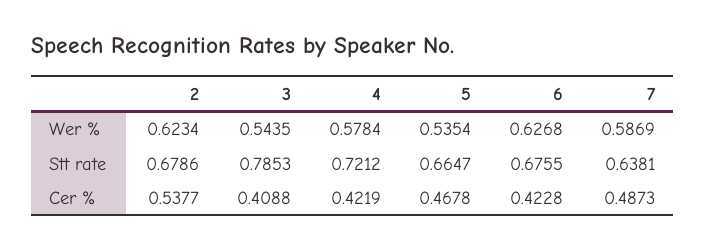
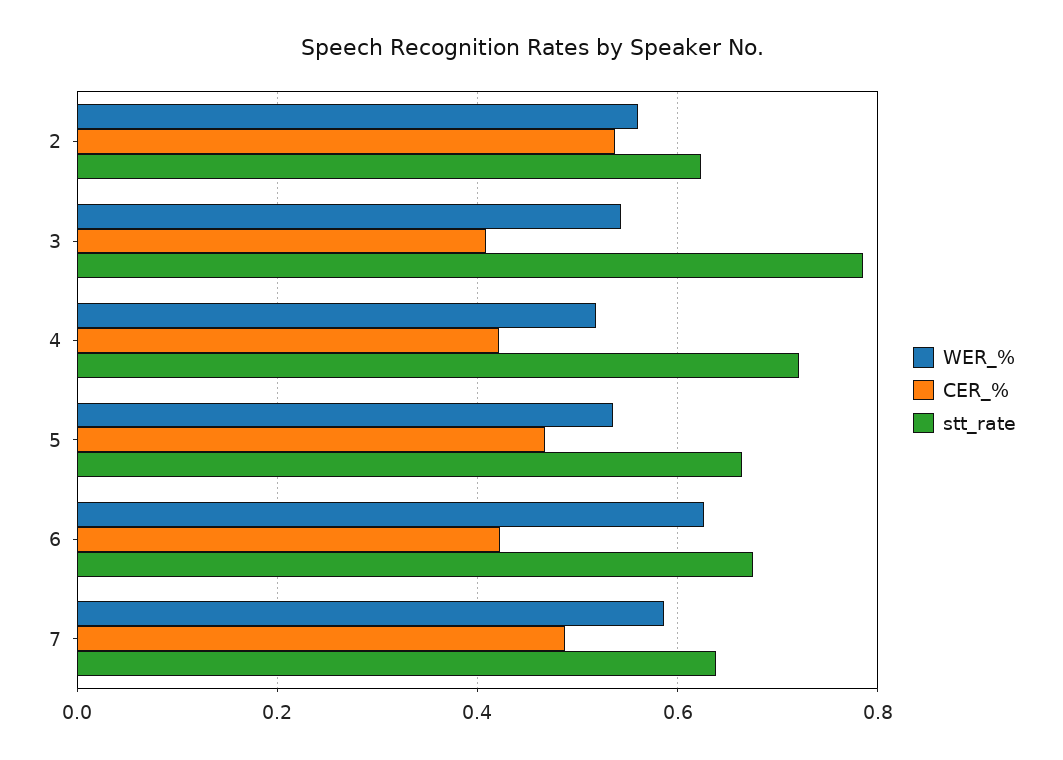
Wer %, 2: 0.6234 -> 0.56
Wer %, 4: 0.5784 -> 0.52
Stt rate, 2: 0.6786 -> 0.62

